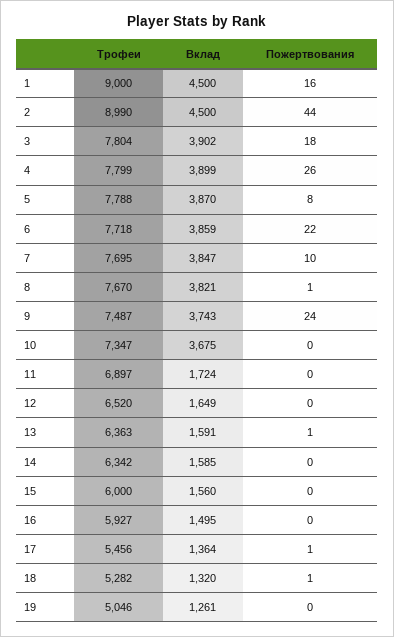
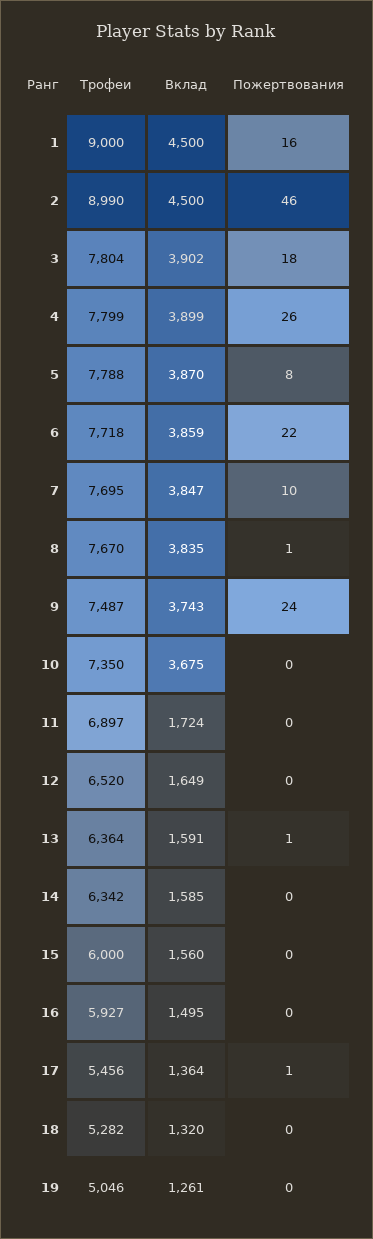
Пожертвования, 2: 44 -> 46
Вклад, 8: 3821 -> 3835
Трофеи, 10: 7347 -> 7350
Трофеи, 13: 6363 -> 6364
Пожертвования, 18: 1 -> 0

